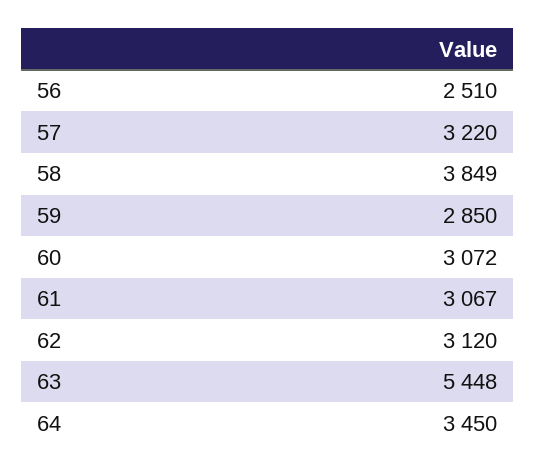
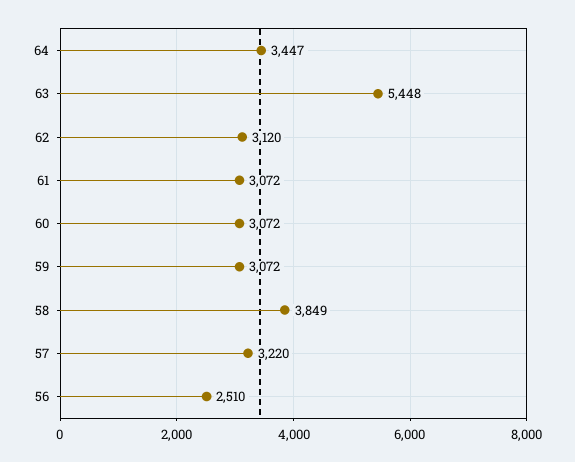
59: 2850 -> 3072
61: 3067 -> 3072
64: 3450 -> 3447

